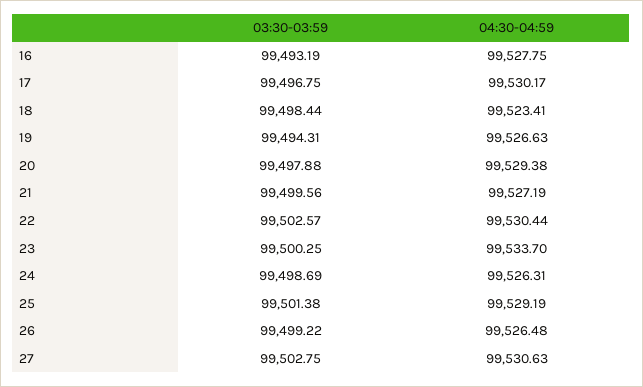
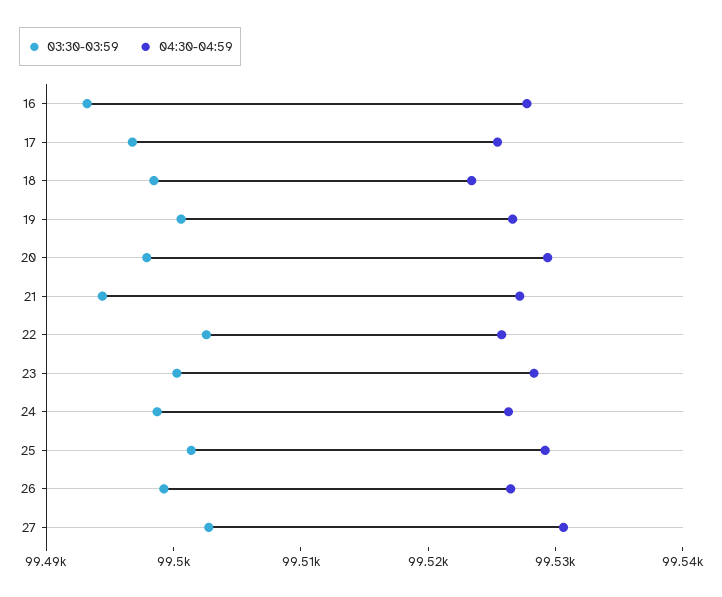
04:30-04:59, 17: 99530.17 -> 99526
03:30-03:59, 19: 99494.31 -> 99500
03:30-03:59, 21: 99499.56 -> 99494
04:30-04:59, 22: 99530.44 -> 99526
04:30-04:59, 23: 99533.7 -> 99528

